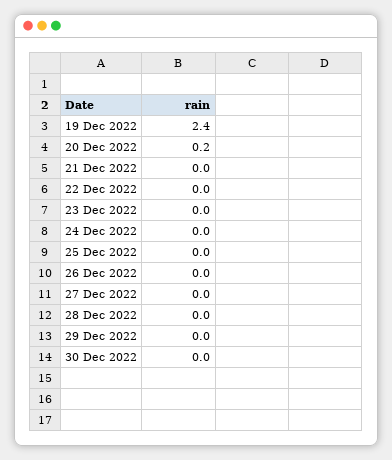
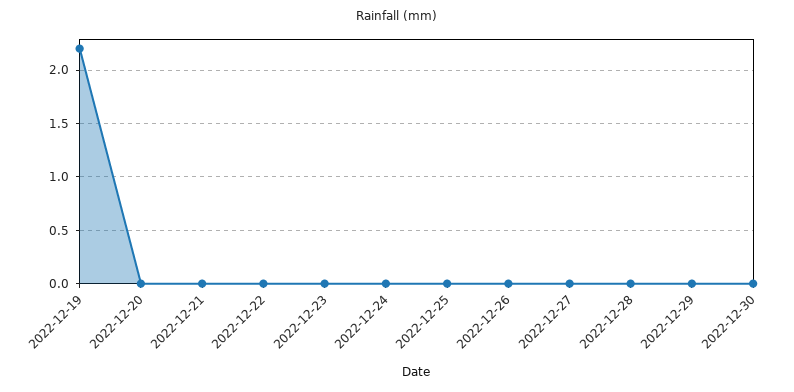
19 Dec 2022: 2.4 -> 2.2
20 Dec 2022: 0.2 -> 0

